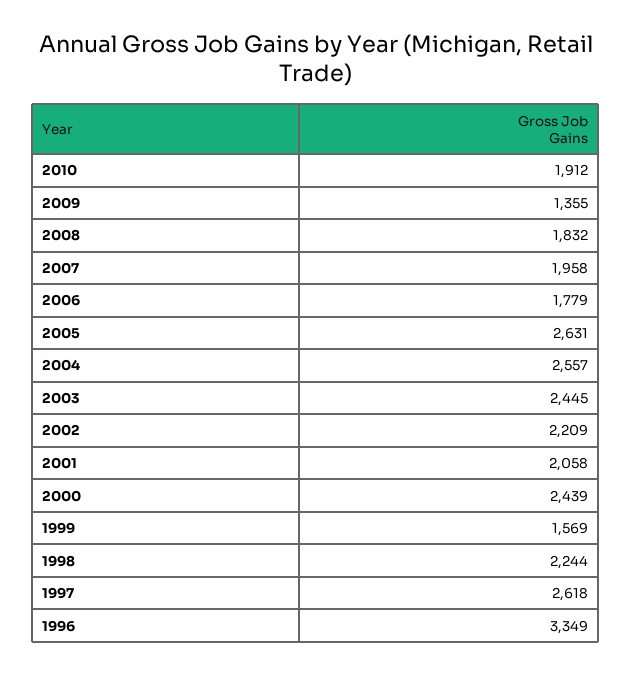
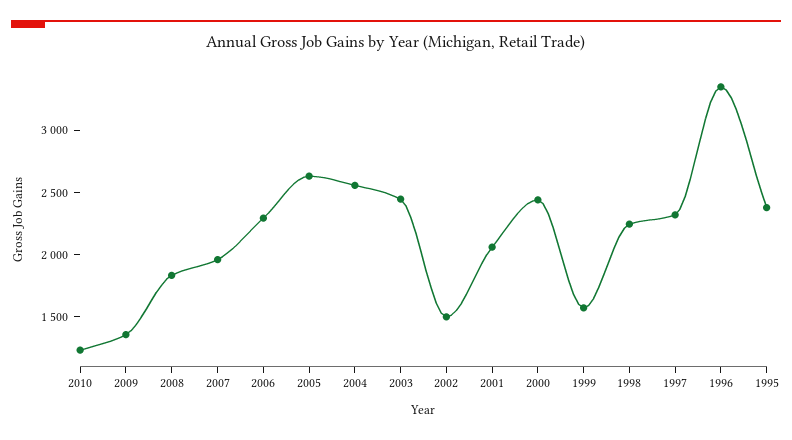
2010: 1912 -> 1200
2006: 1779 -> 2300
2002: 2209 -> 1500
1997: 2618 -> 2300
1995: none -> 2400

